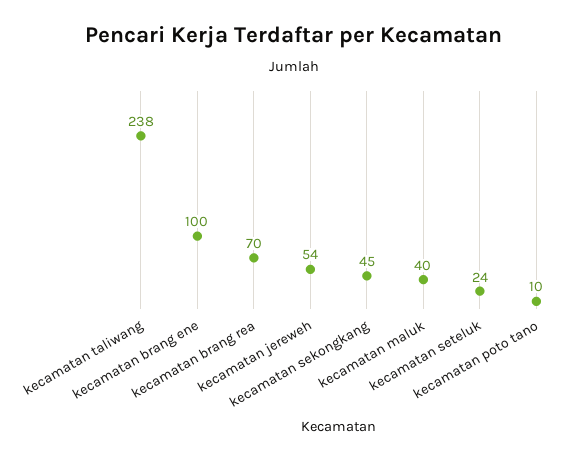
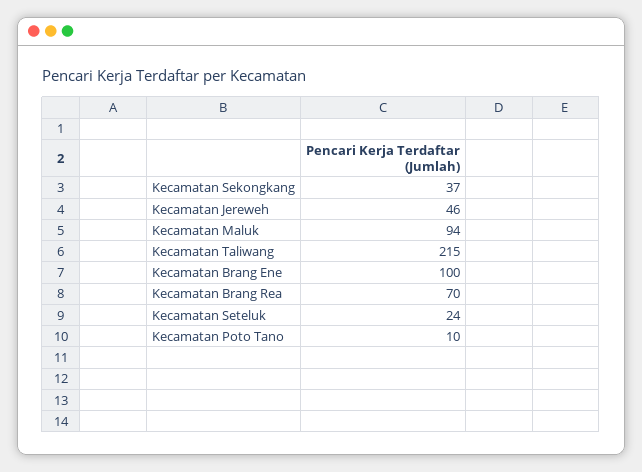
kecamatan taliwang: 238 -> 215
kecamatan jereweh: 54 -> 46
kecamatan sekongkang: 45 -> 37
kecamatan maluk: 40 -> 94

